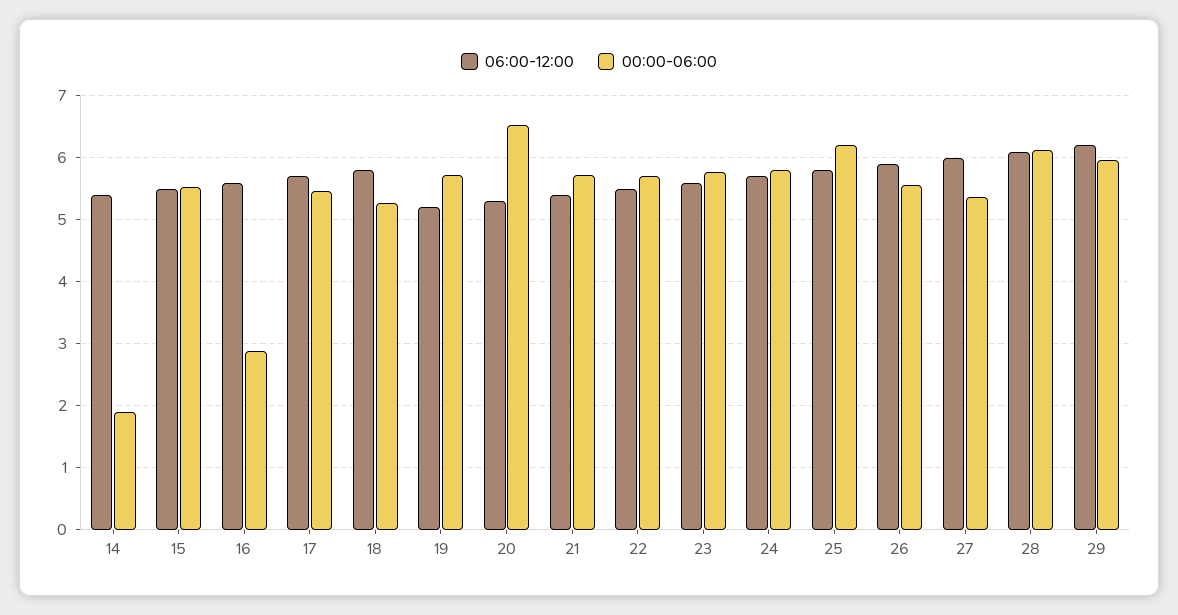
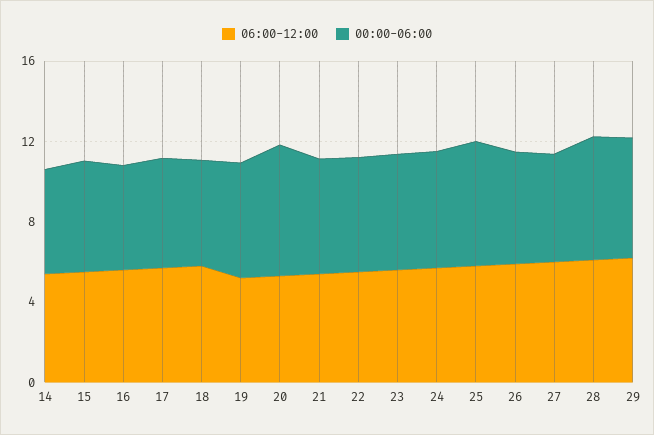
00:00-06:00, 14: 1.9 -> 5
00:00-06:00, 16: 2.9 -> 5

